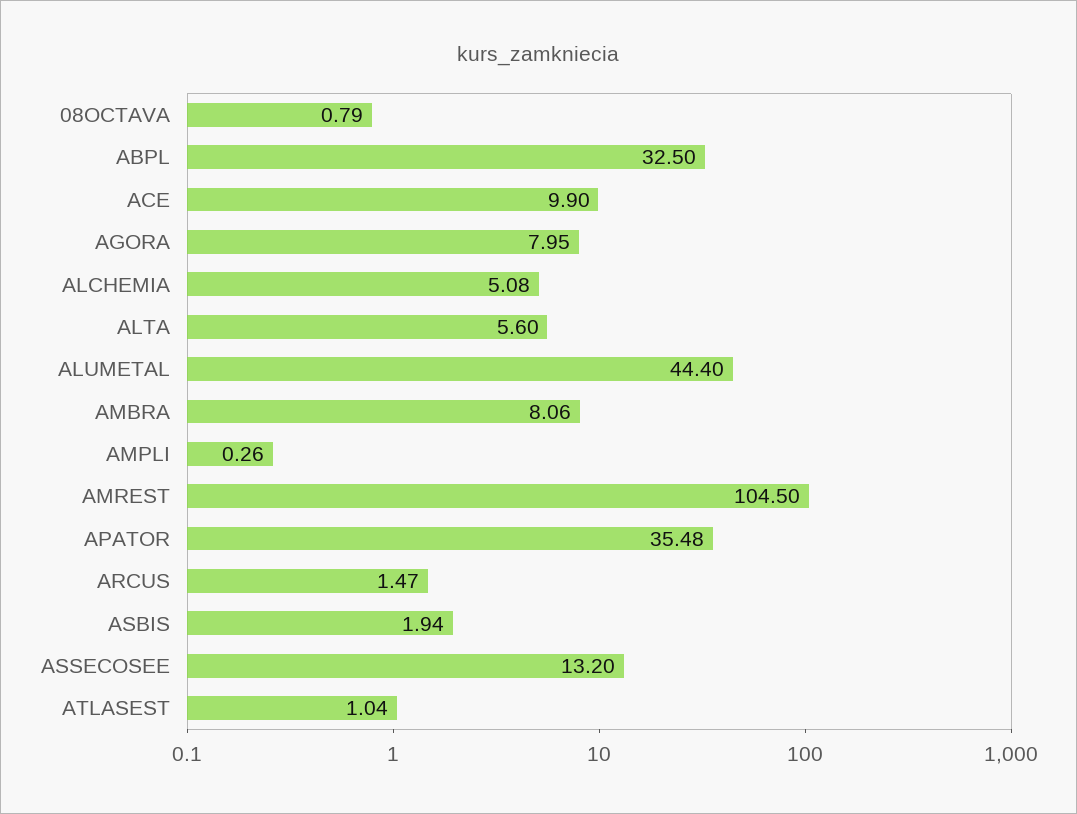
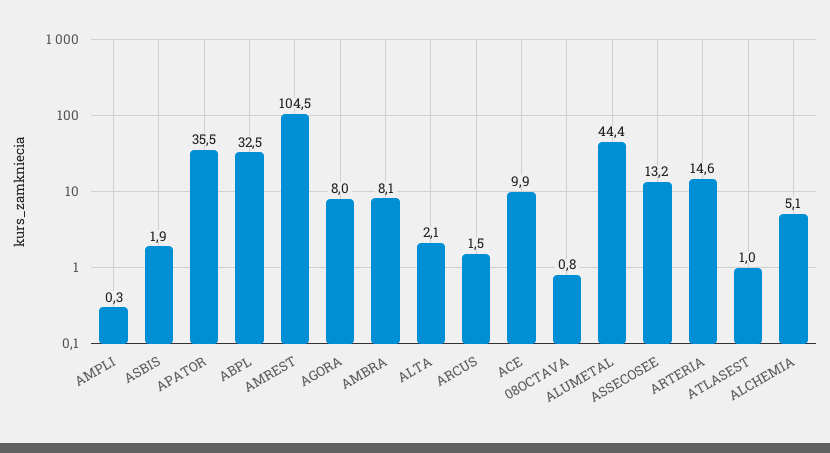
ALTA: 5.6 -> 2.1
ARTERIA: none -> 14.6

